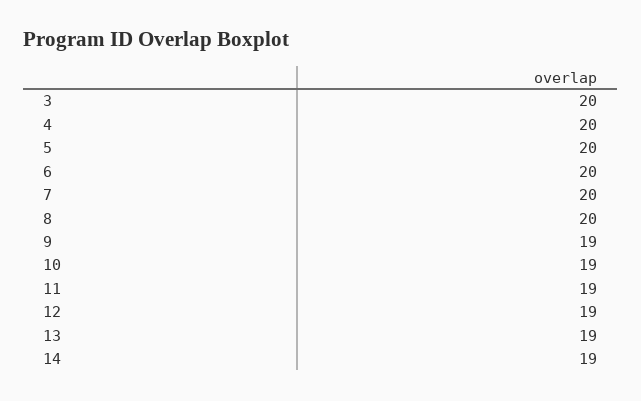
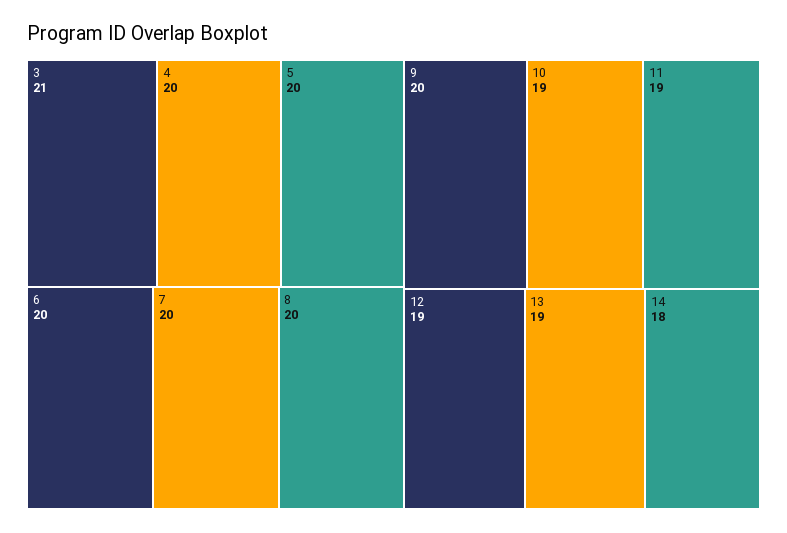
3: 20 -> 21
9: 19 -> 20
14: 19 -> 18

